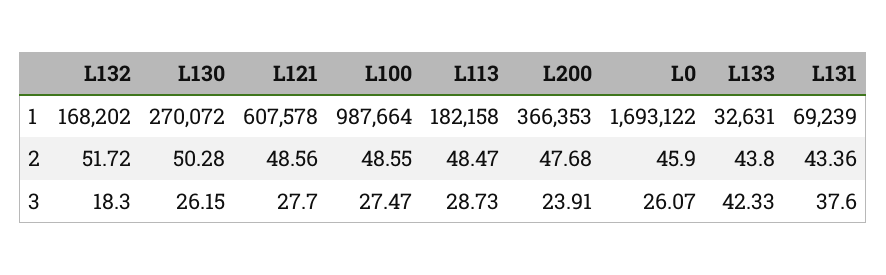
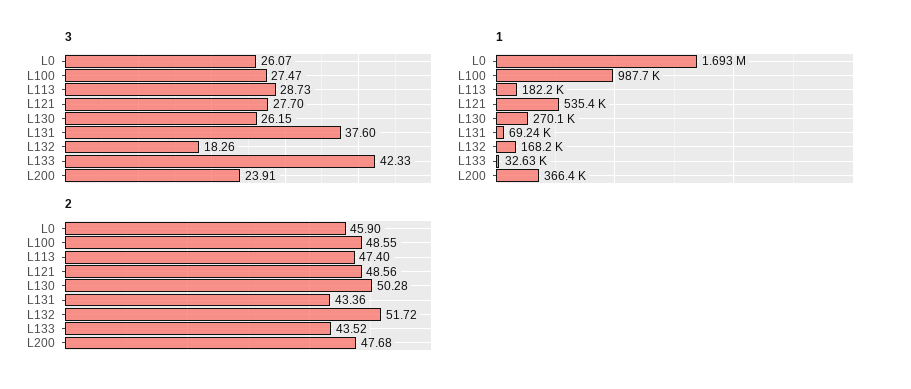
1, L121: 607578 -> 535400
2, L113: 48.47 -> 47.4
2, L133: 43.8 -> 43.52
3, L132: 18.3 -> 18.26

